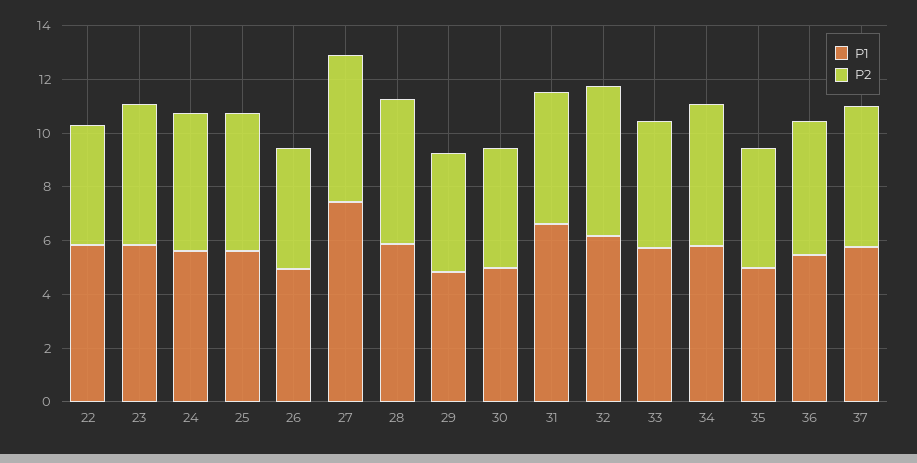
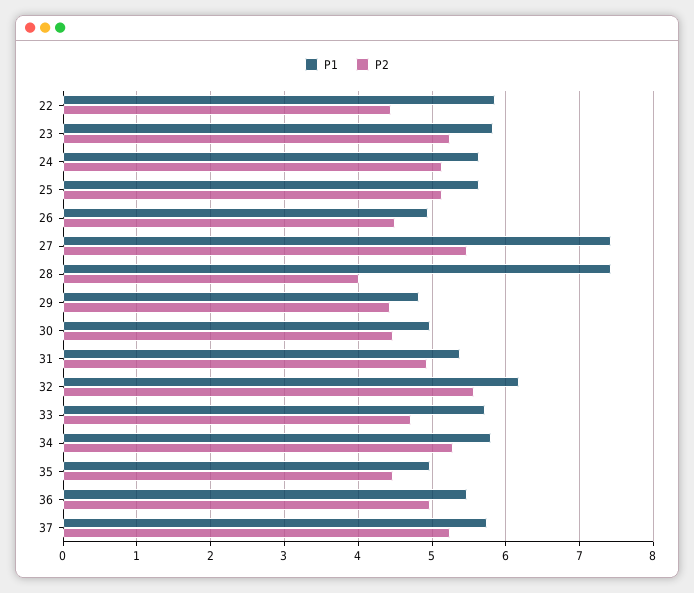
P1, 28: 6 -> 7.4
P2, 28: 5.5 -> 4
P1, 31: 6.5 -> 5.4

